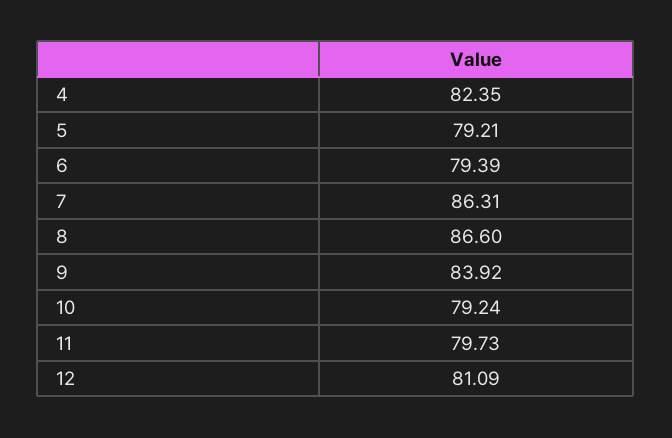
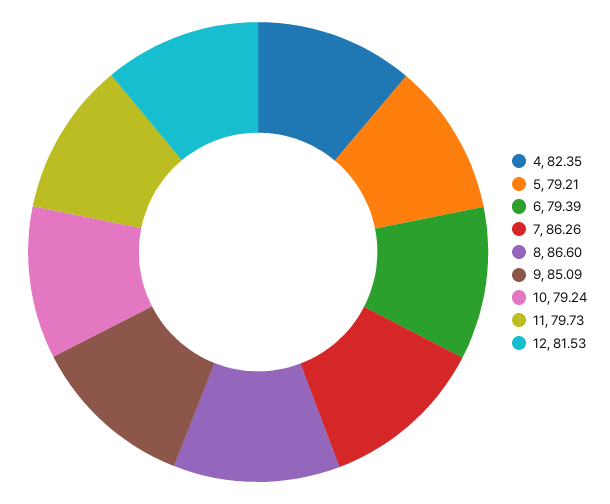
7: 86.31 -> 86.26
9: 83.92 -> 85.09
12: 81.09 -> 81.53

